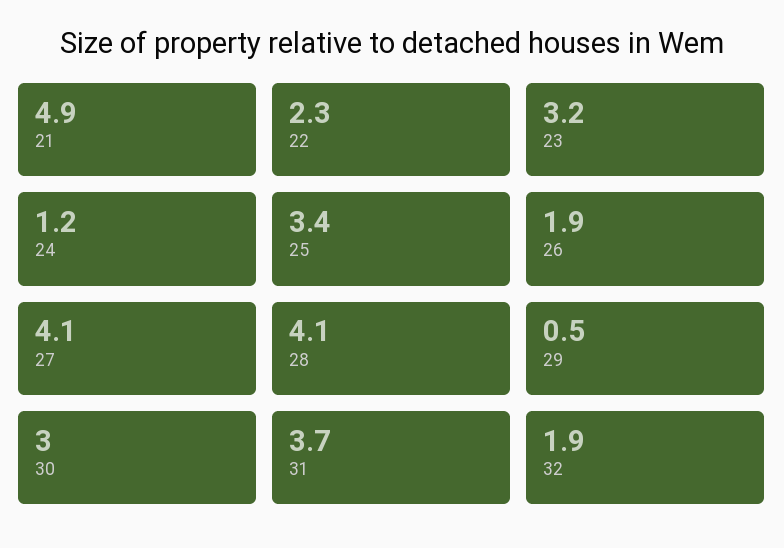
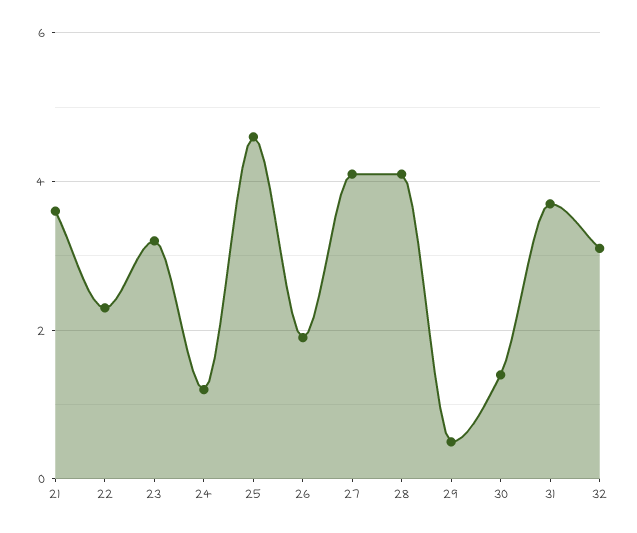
21: 4.9 -> 3.5
25: 3.4 -> 4.5
30: 3 -> 1.5
32: 1.9 -> 3

